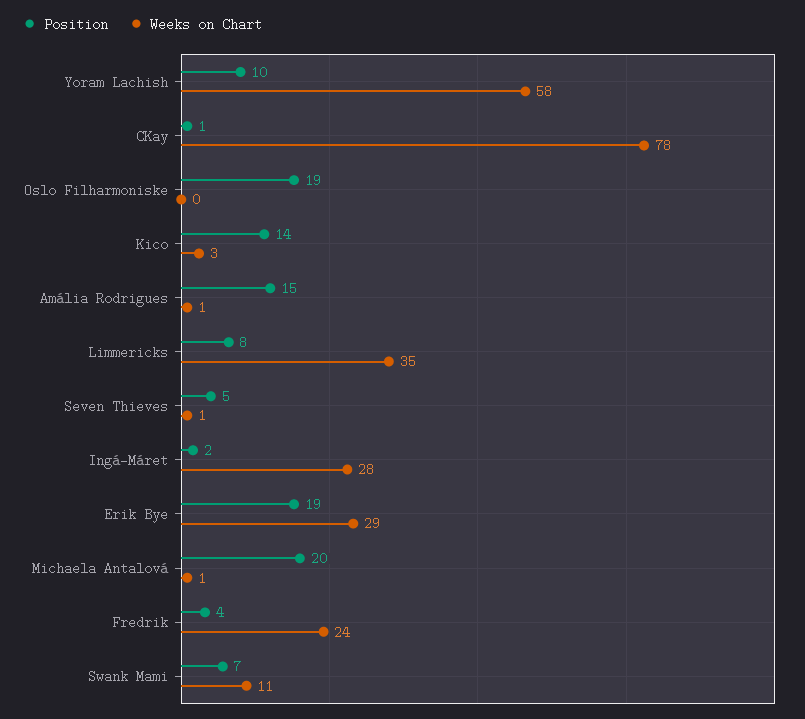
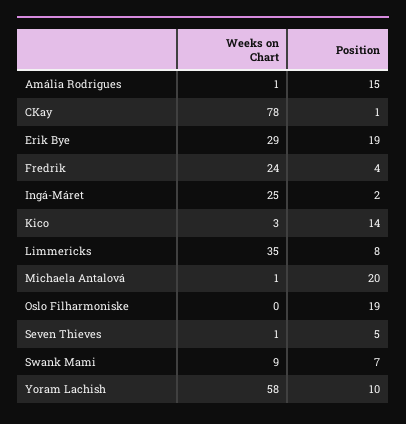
Weeks on Chart, Ingá-Máret: 28 -> 25
Weeks on Chart, Swank Mami: 11 -> 9

